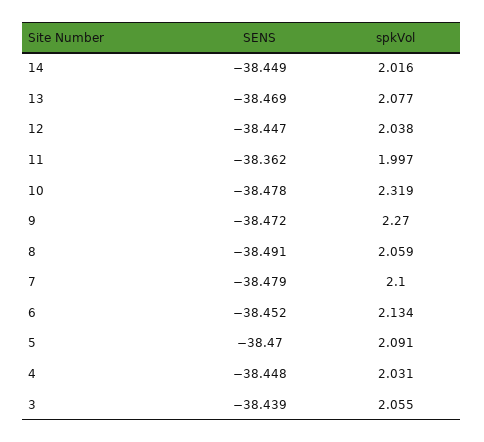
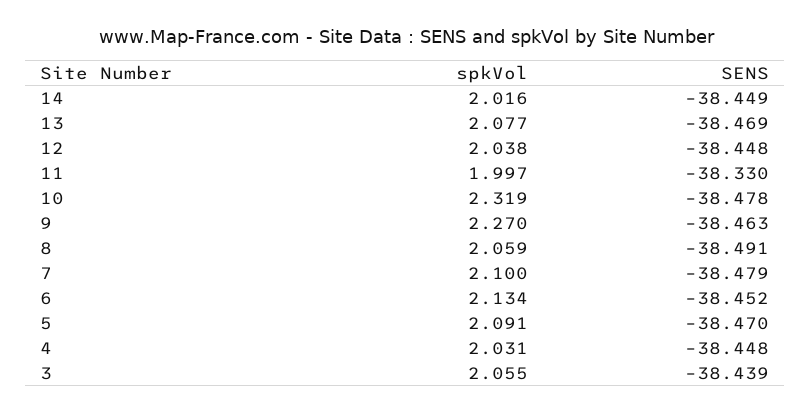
SENS, 12: -38.447 -> -38.448
SENS, 11: -38.362 -> -38.33
SENS, 9: -38.472 -> -38.463

